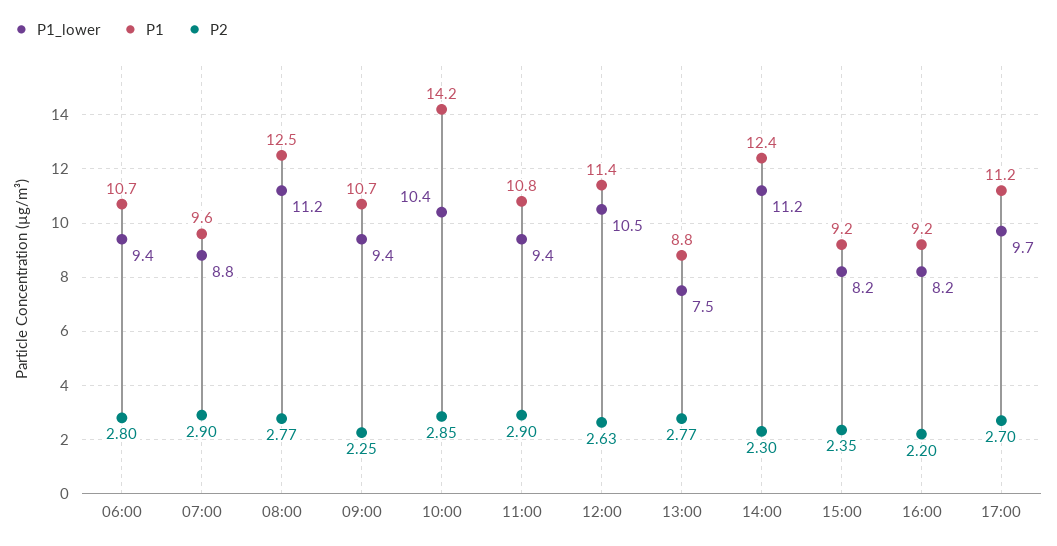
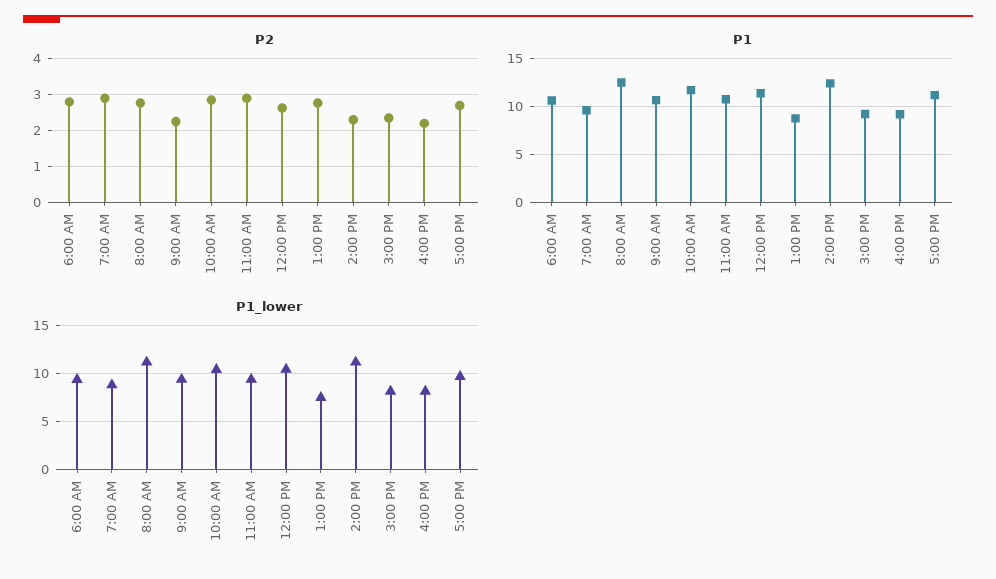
P1, 10:00: 14.2 -> 12

